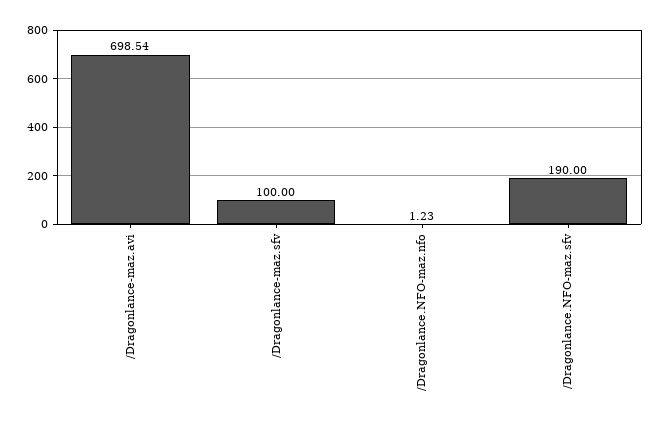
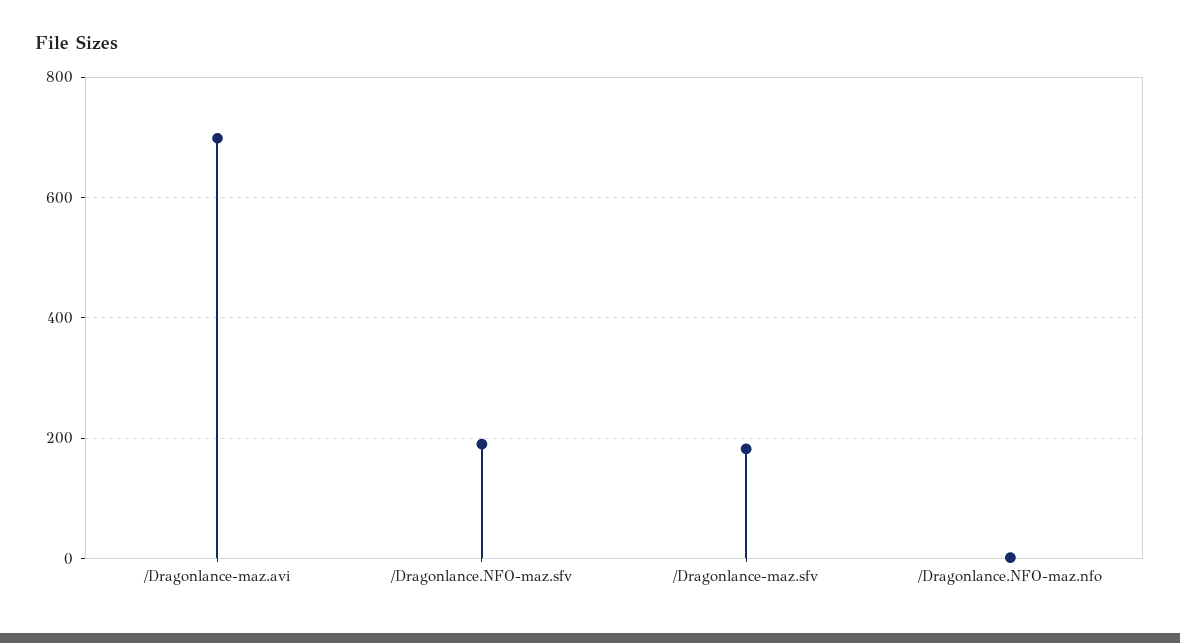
/Dragonlance-maz.sfv: 100 -> 180

